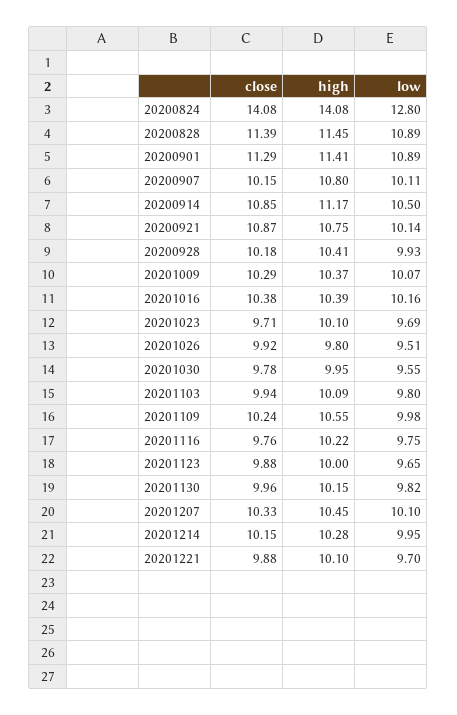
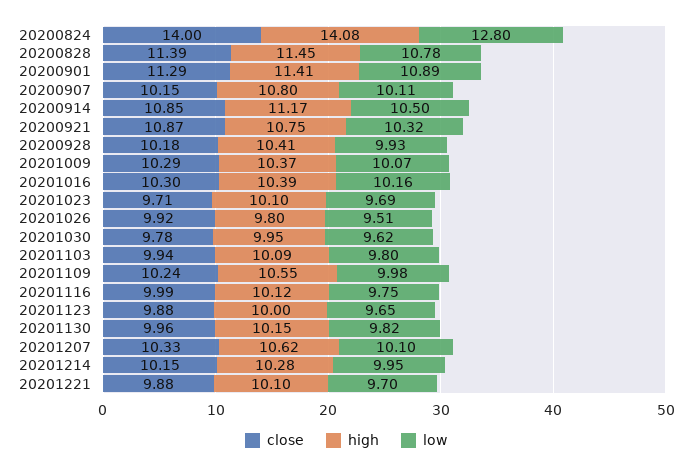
close, 20200824: 14.08 -> 14
low, 20200828: 10.89 -> 10.78
low, 20200921: 10.14 -> 10.32
close, 20201016: 10.38 -> 10.3
low, 20201030: 9.55 -> 9.62
close, 20201116: 9.76 -> 9.99
high, 20201116: 10.22 -> 10.12
high, 20201207: 10.45 -> 10.62

